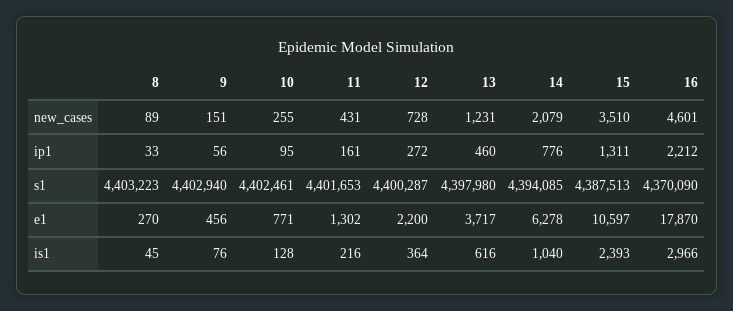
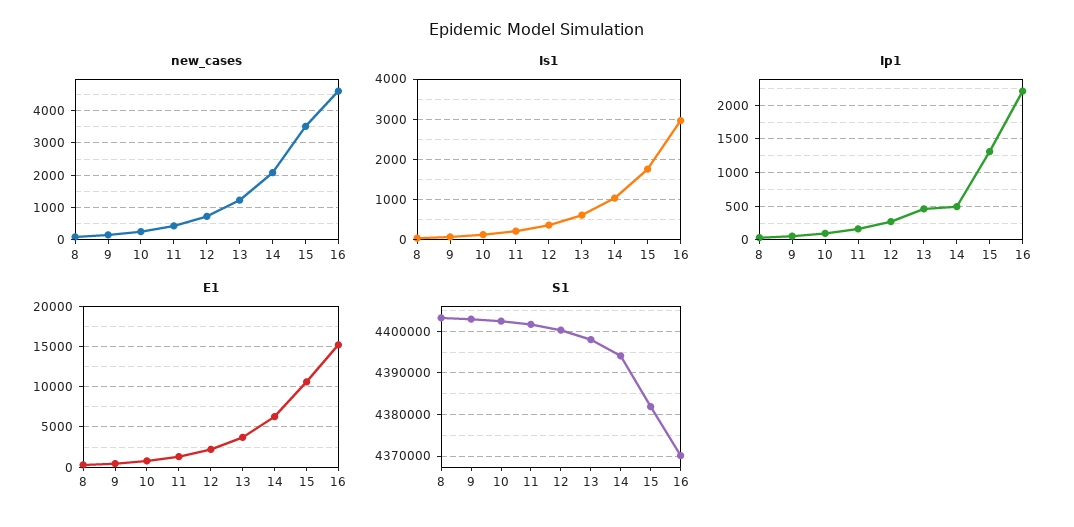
ip1, 14: 776 -> 500
s1, 15: 4387513 -> 4382000
e1, 16: 17870 -> 15000
is1, 15: 2393 -> 1800

